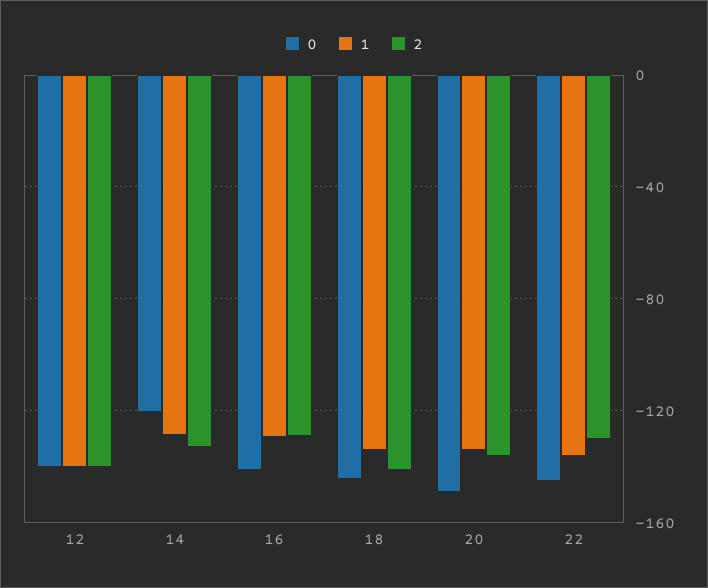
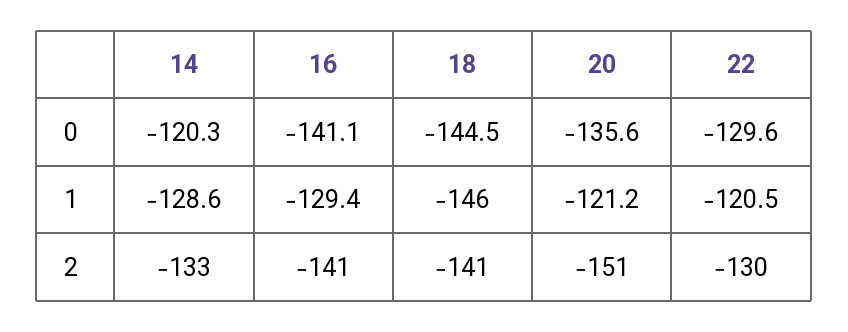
0, 12: -140 -> none
1, 12: -140 -> none
2, 12: -140 -> none
2, 16: -130 -> -141
1, 18: -135 -> -146
0, 20: -150 -> -135.6
1, 20: -135 -> -121.2
2, 20: -135 -> -151
0, 22: -145 -> -129.6
1, 22: -135 -> -120.5

